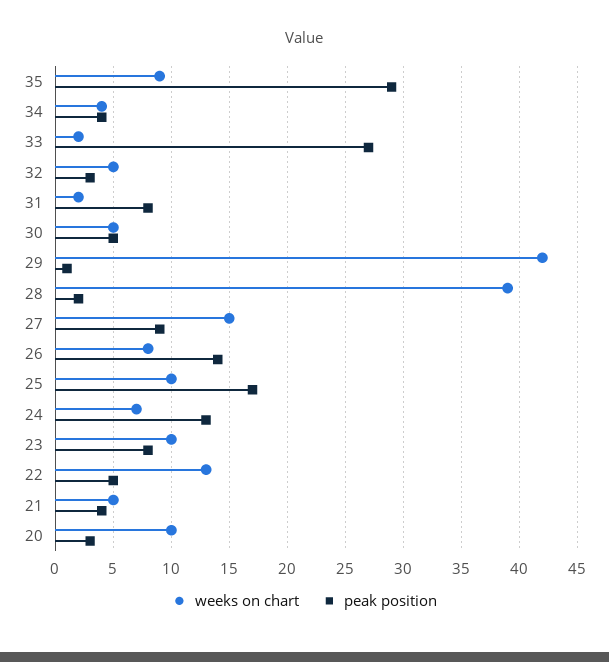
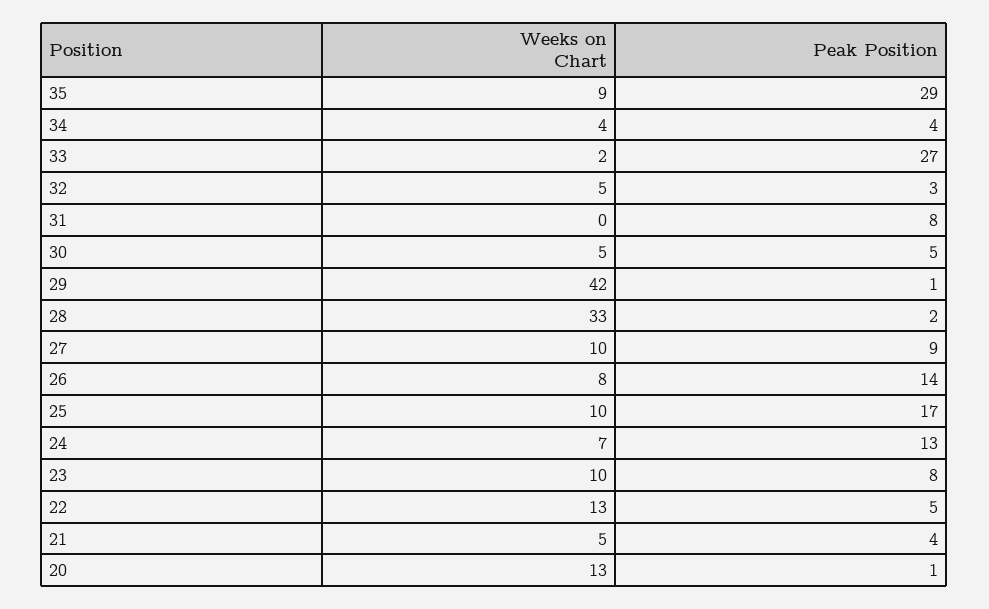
weeks on chart, 31: 2 -> 0
weeks on chart, 28: 39 -> 33
weeks on chart, 27: 15 -> 10
weeks on chart, 20: 10 -> 13
peak position, 20: 3 -> 1

